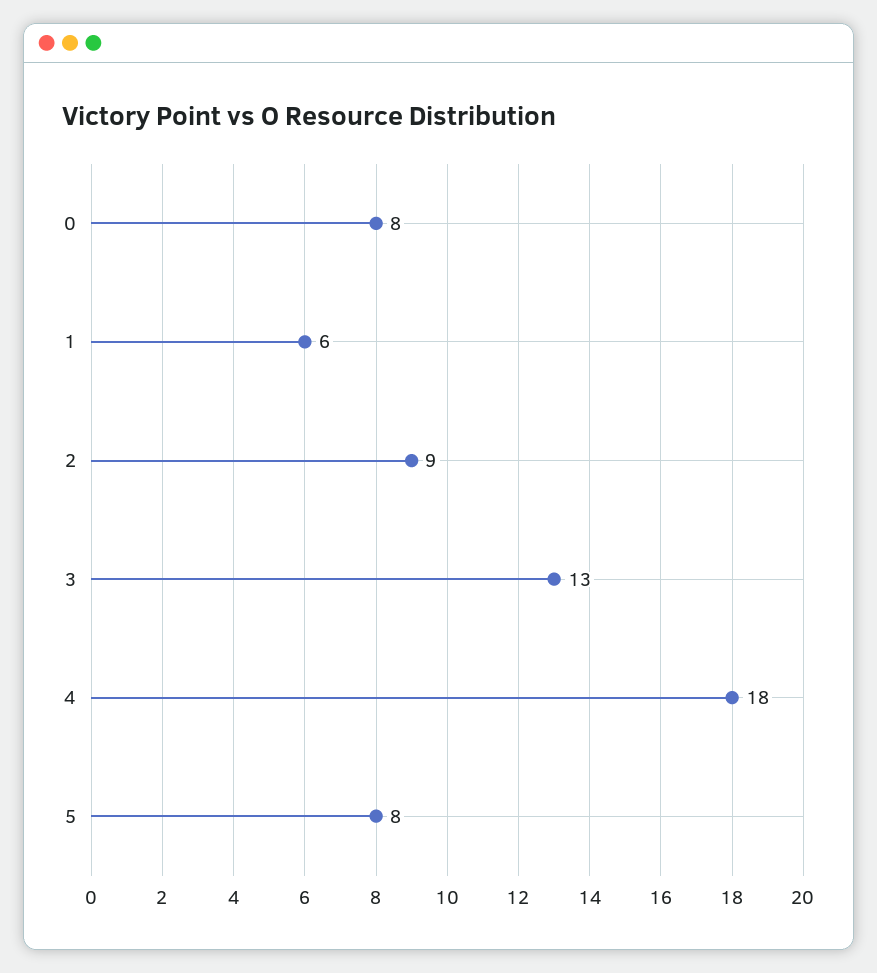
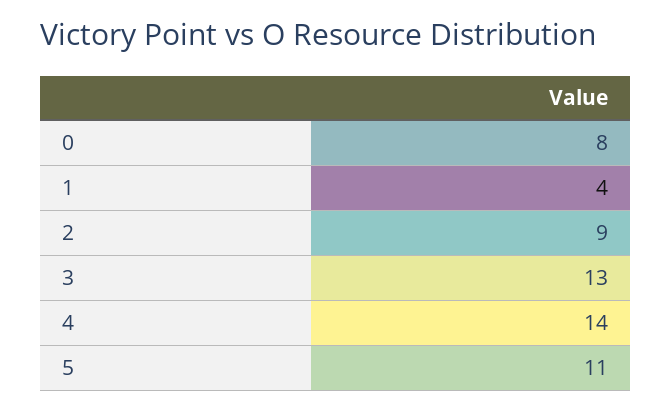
1: 6 -> 4
4: 18 -> 14
5: 8 -> 11

